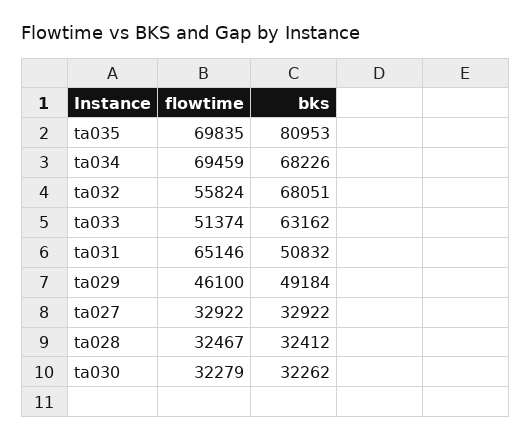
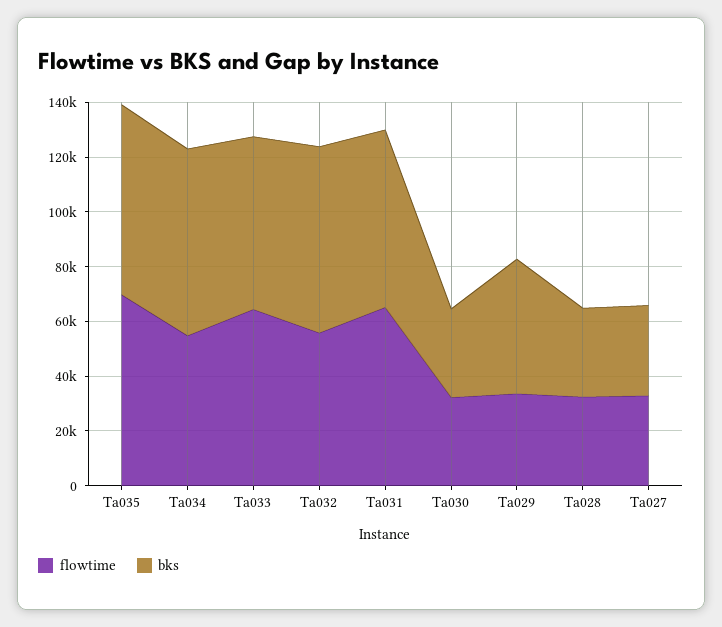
bks, ta035: 80953 -> 70000
flowtime, ta034: 69459 -> 55000
flowtime, ta033: 51374 -> 65000
bks, ta031: 50832 -> 65000
flowtime, ta029: 46100 -> 35000

